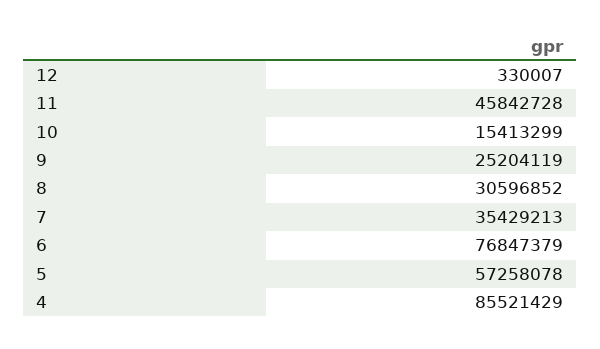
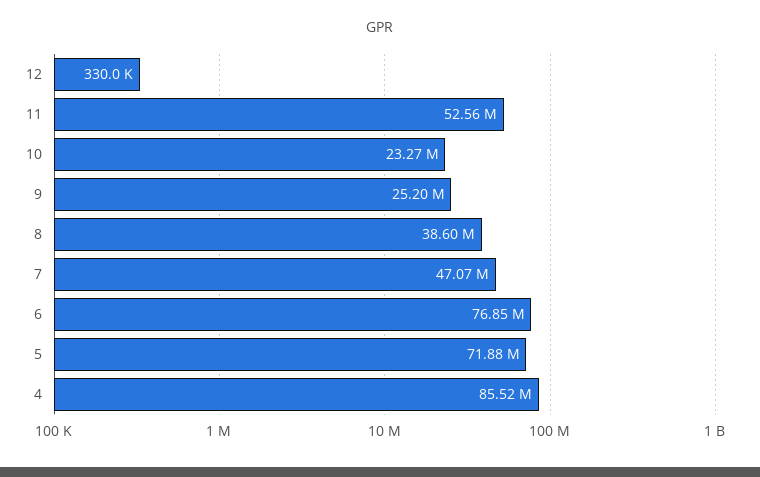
11: 45842728 -> 52560000
10: 15413299 -> 23270000
8: 30596852 -> 38600000
7: 35429213 -> 47070000
5: 57258078 -> 71880000

